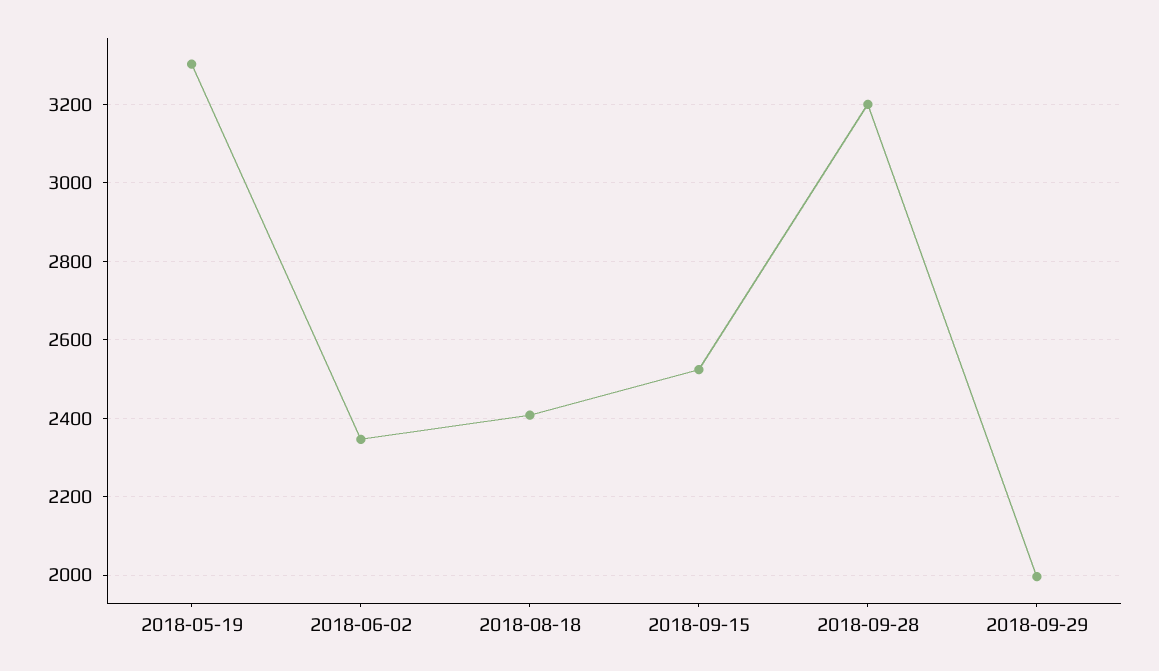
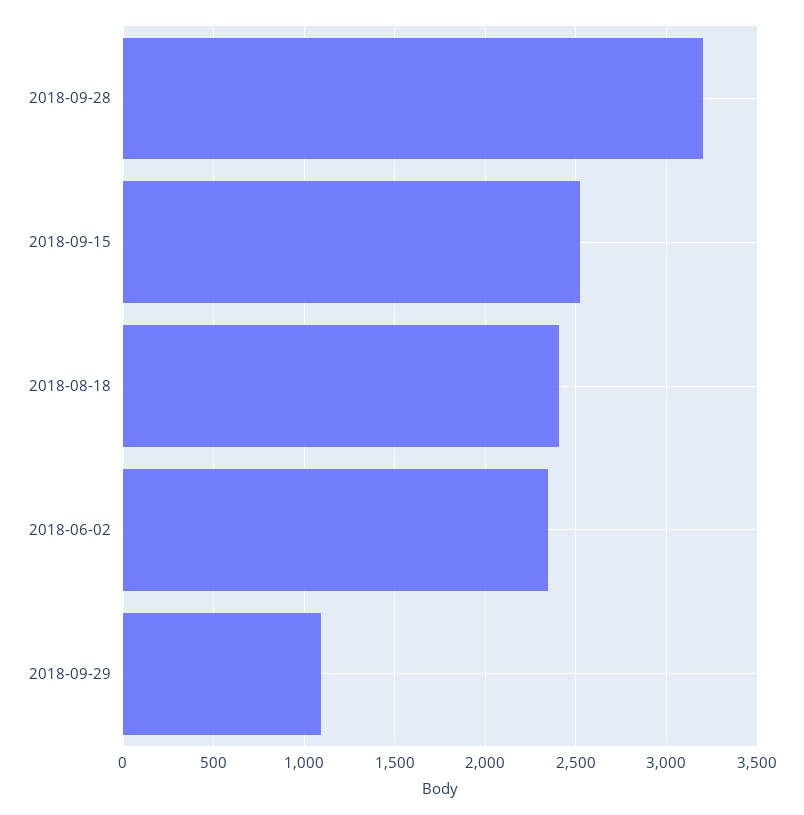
2018-05-19: 3300 -> none
2018-09-29: 2000 -> 1100

